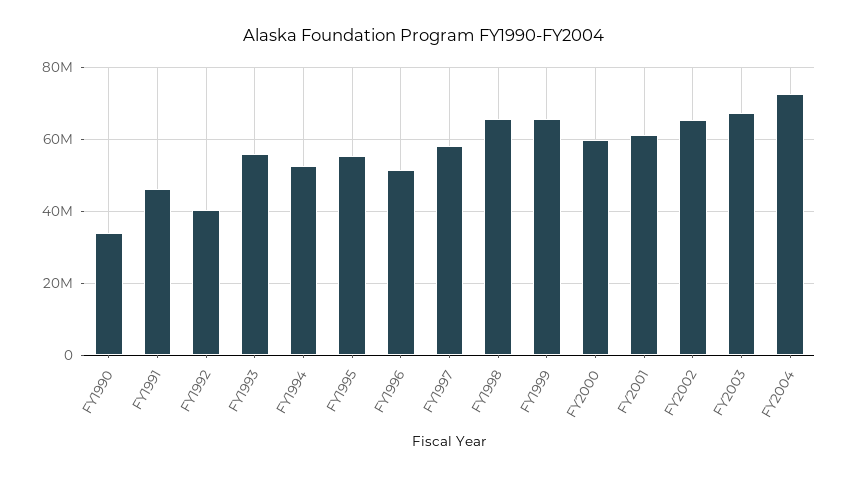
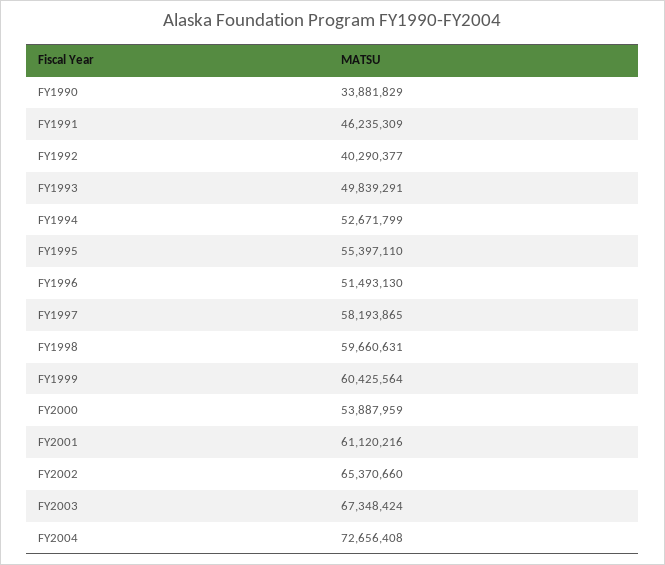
FY1993: 56000000 -> 49839291
FY1998: 66000000 -> 59660631
FY1999: 66000000 -> 60425564
FY2000: 60000000 -> 53887959

